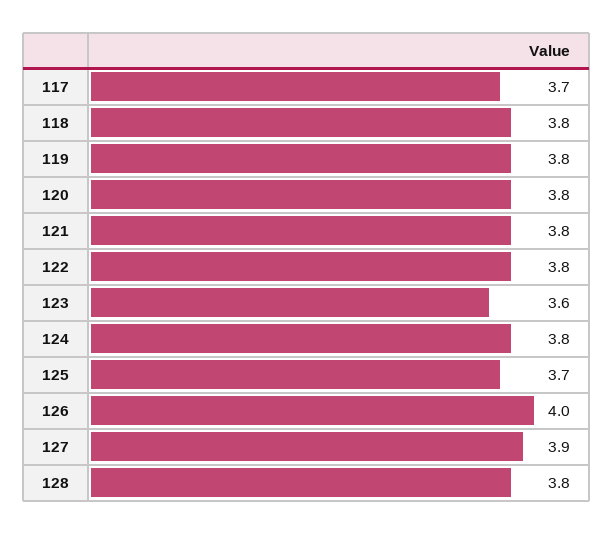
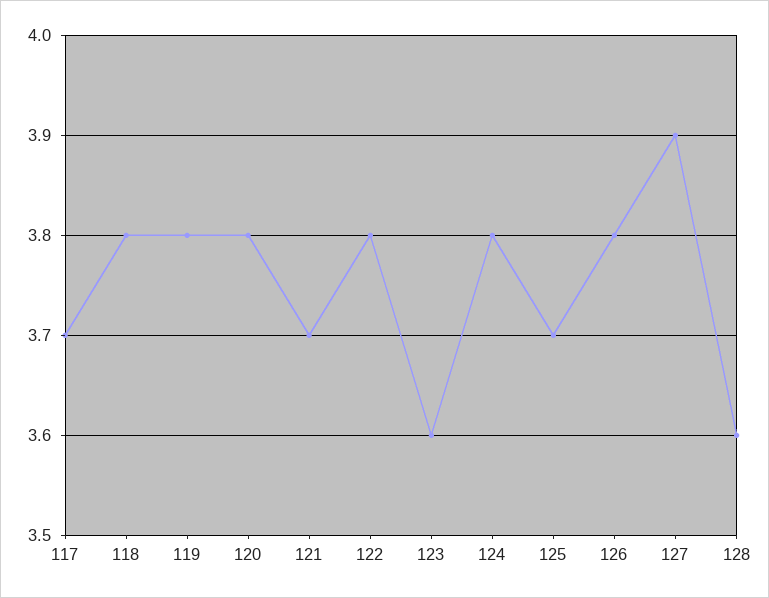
121: 3.8 -> 3.7
126: 4 -> 3.8
128: 3.8 -> 3.6

